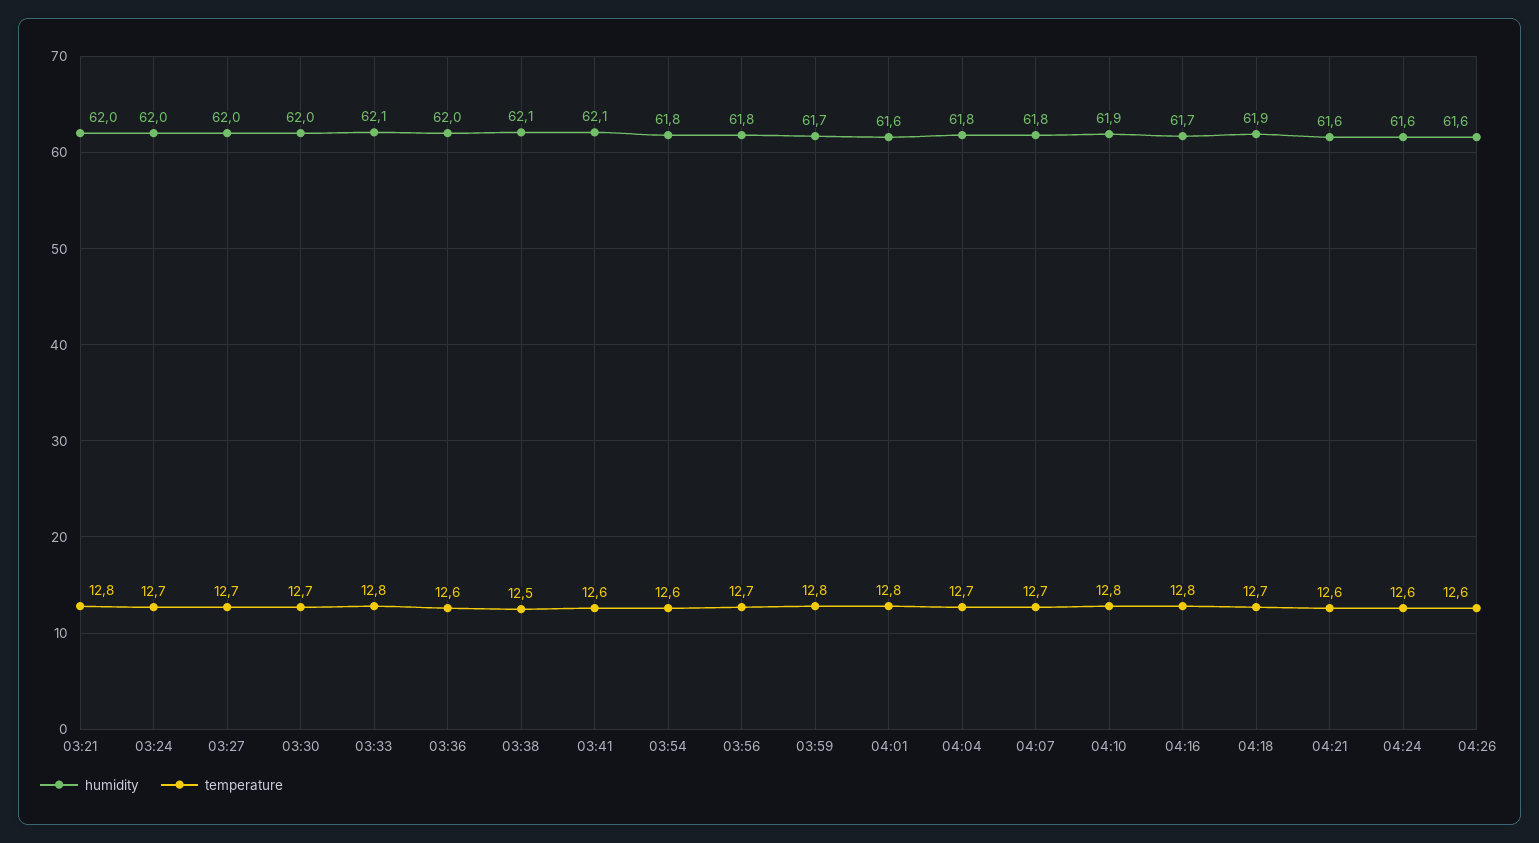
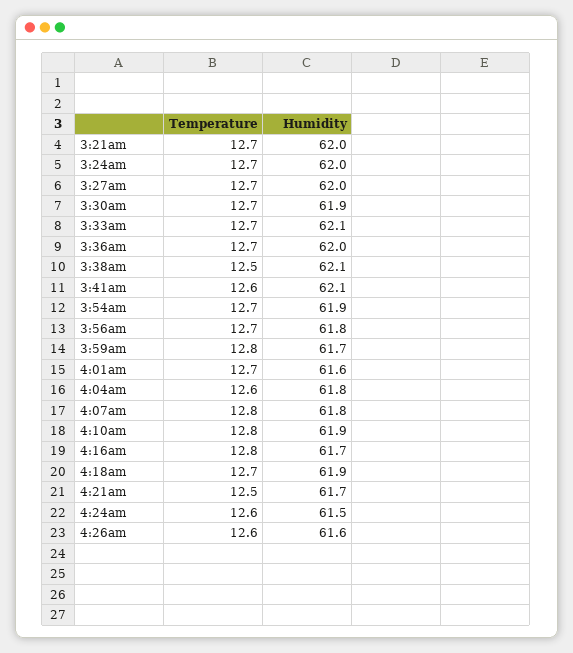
temperature, 03:21: 12.8 -> 12.7
humidity, 03:30: 62 -> 61.9
temperature, 03:33: 12.8 -> 12.7
temperature, 03:36: 12.6 -> 12.7
humidity, 03:54: 61.8 -> 61.9
temperature, 03:54: 12.6 -> 12.7
temperature, 04:01: 12.8 -> 12.7
temperature, 04:04: 12.7 -> 12.6
temperature, 04:07: 12.7 -> 12.8
humidity, 04:21: 61.6 -> 61.7
temperature, 04:21: 12.6 -> 12.5
humidity, 04:24: 61.6 -> 61.5

